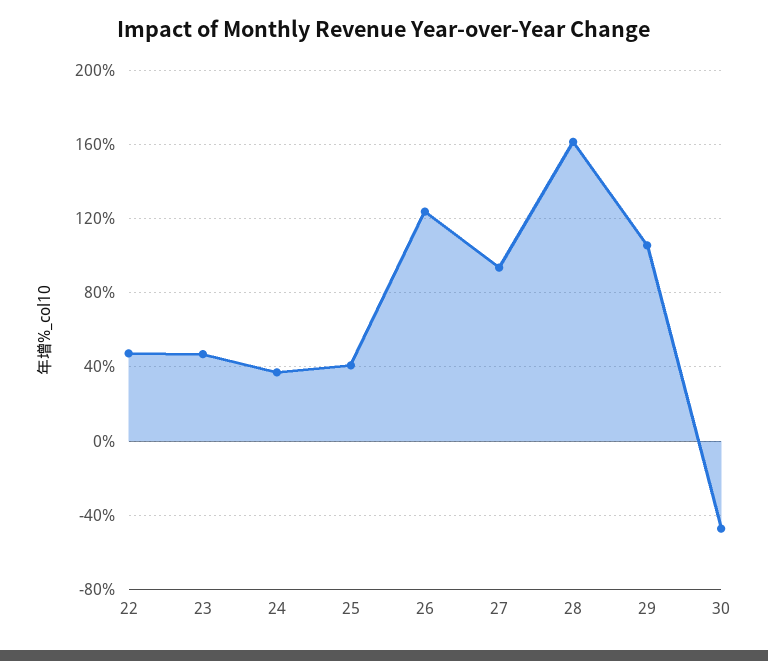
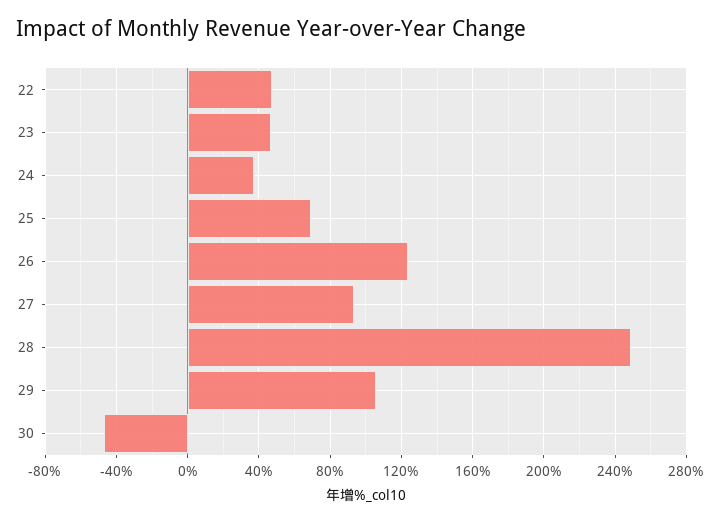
25: 40 -> 70
28: 160 -> 250

